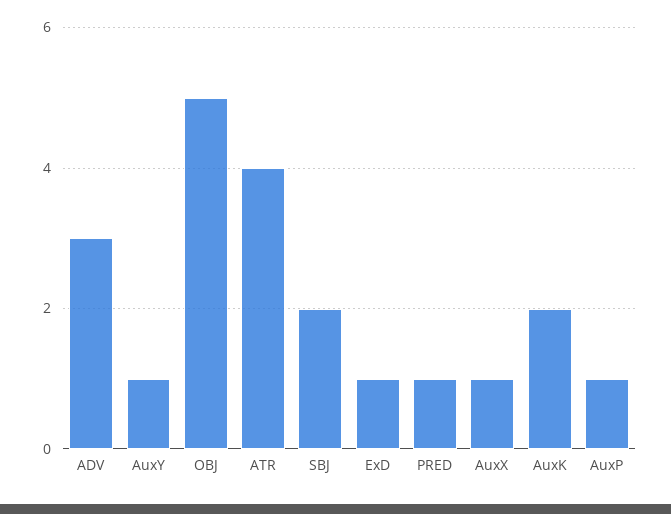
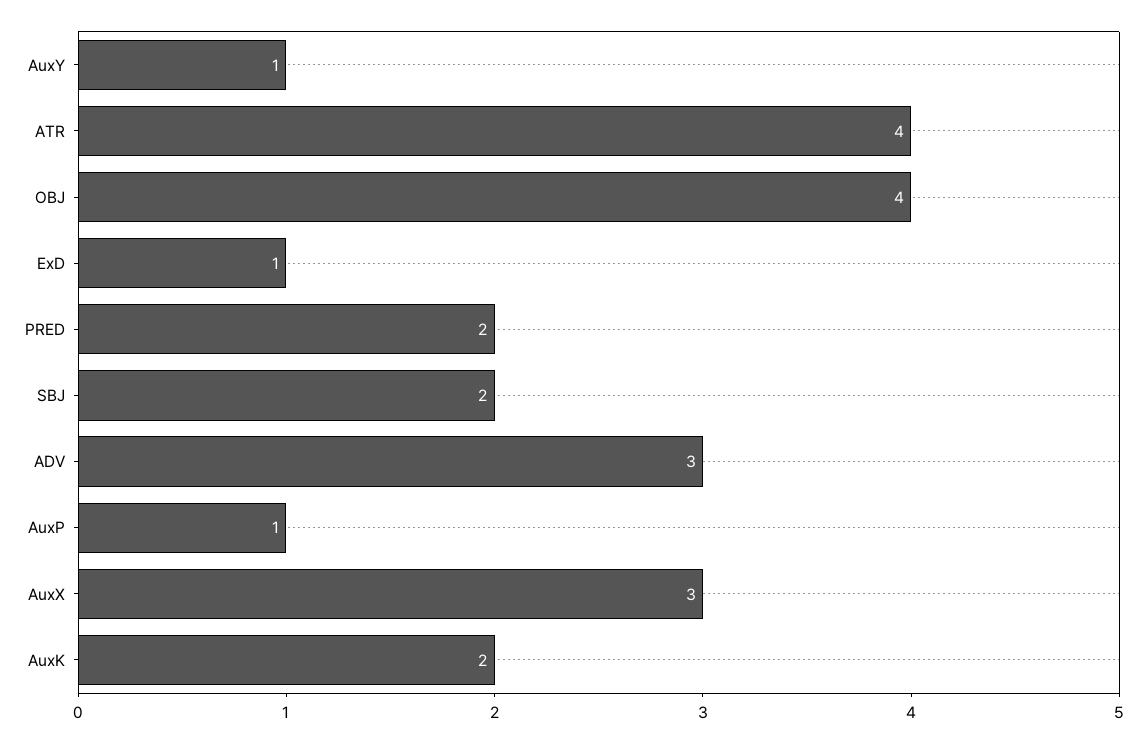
OBJ: 5 -> 4
PRED: 1 -> 2
AuxX: 1 -> 3

